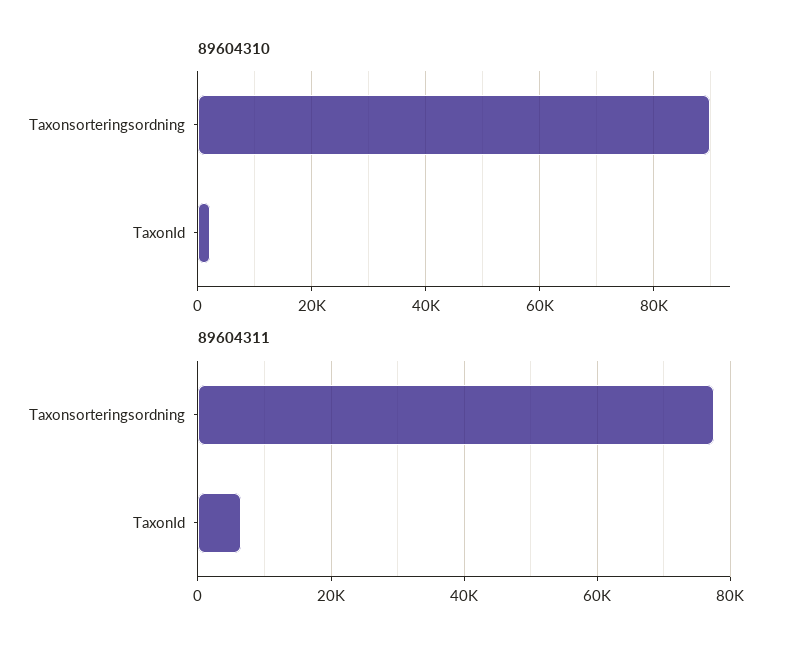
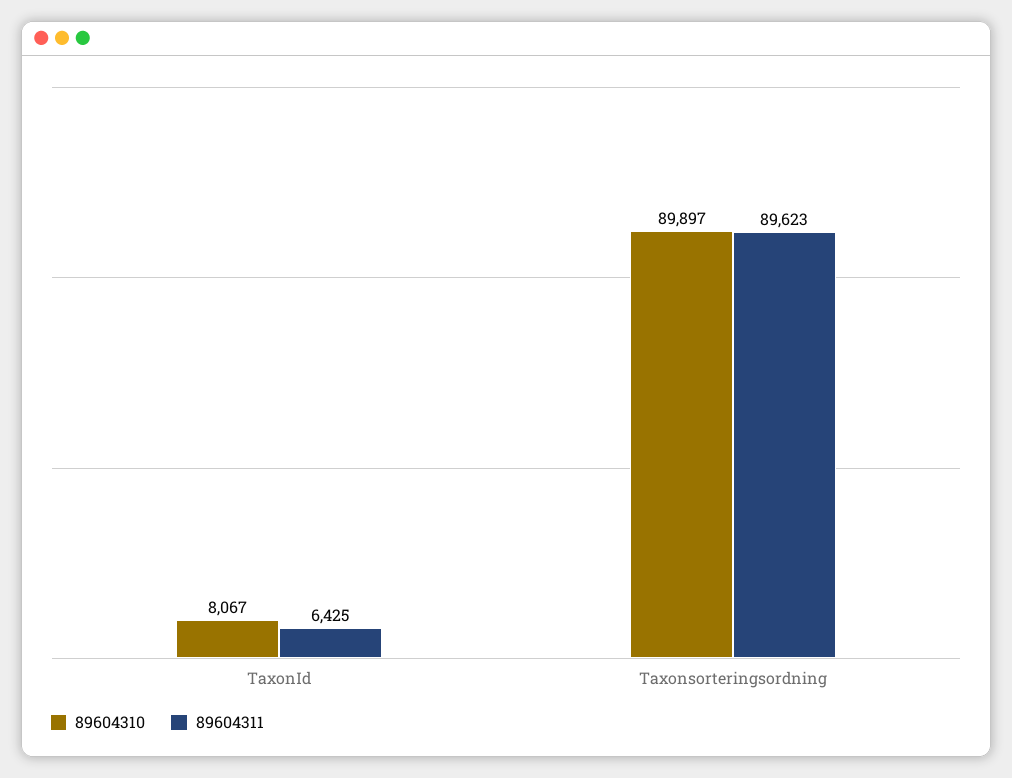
89604310, TaxonId: 2000 -> 8067
89604311, Taxonsorteringsordning: 78000 -> 89623

